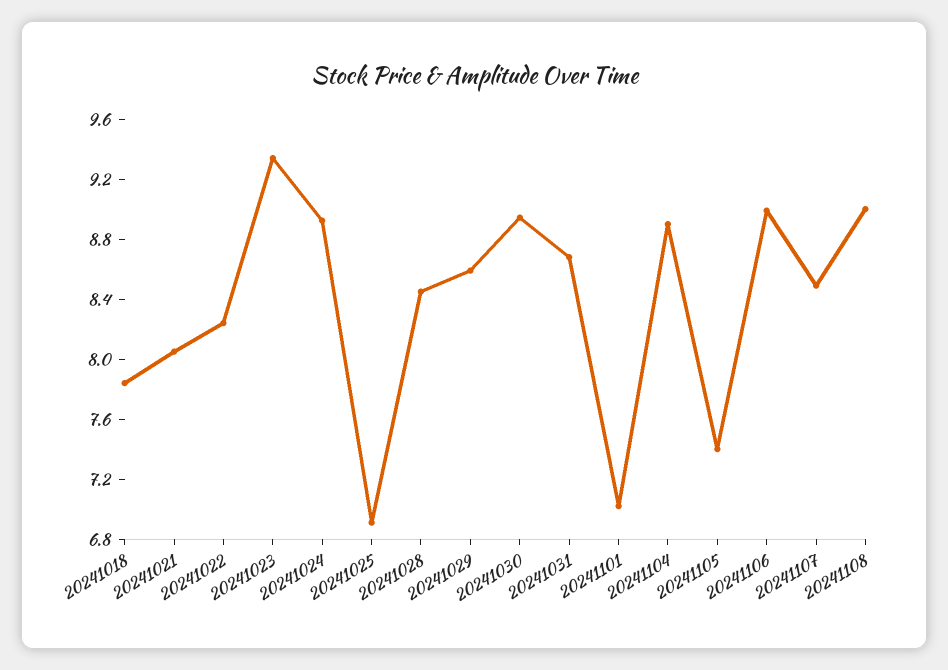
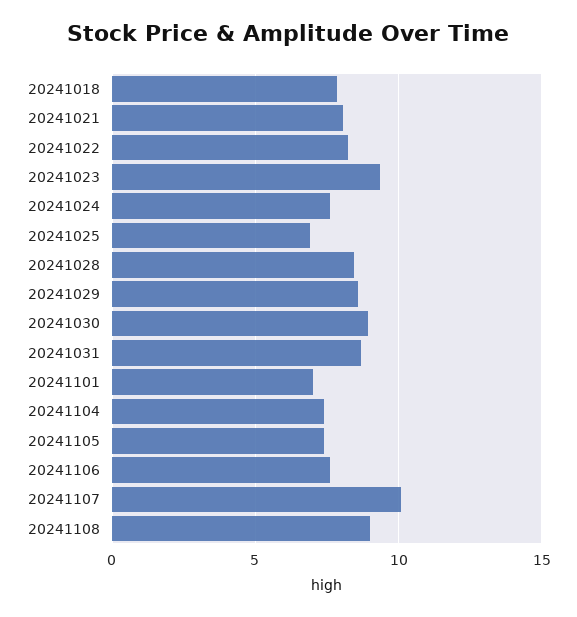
20241024: 8.9 -> 7.5
20241104: 8.9 -> 7.5
20241106: 9 -> 7.5
20241107: 8.5 -> 10

